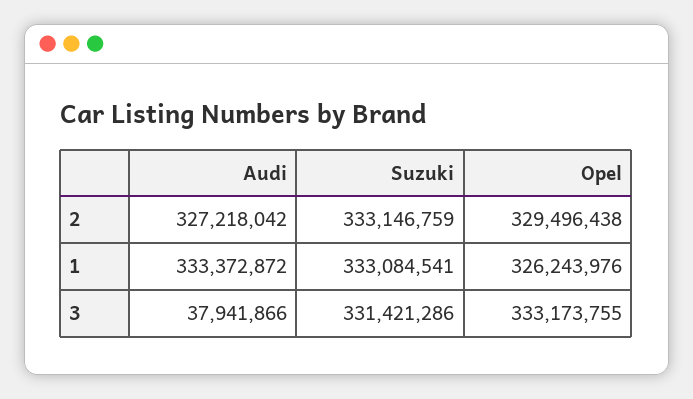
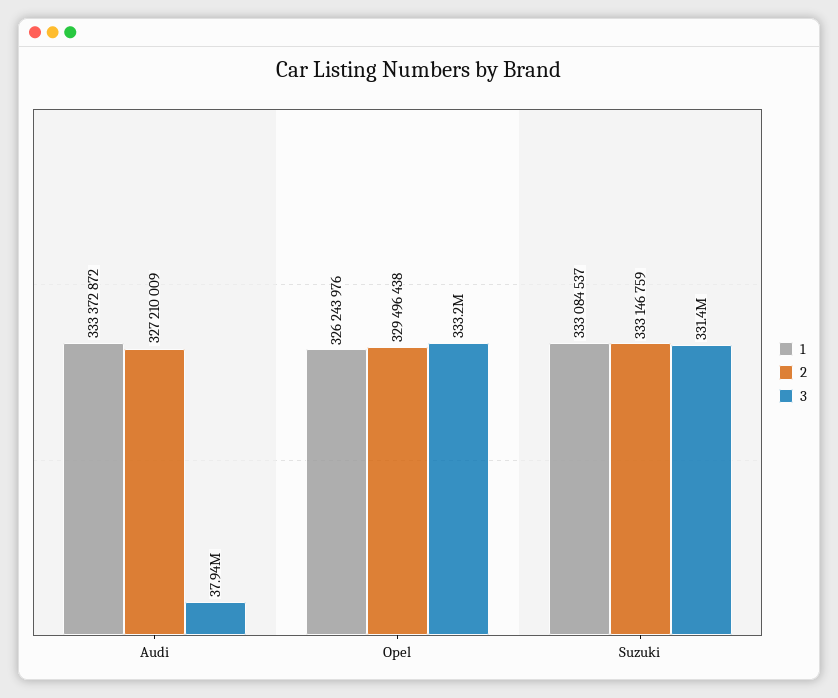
2, Audi: 327218042 -> 327210009
1, Suzuki: 333084541 -> 333084537

